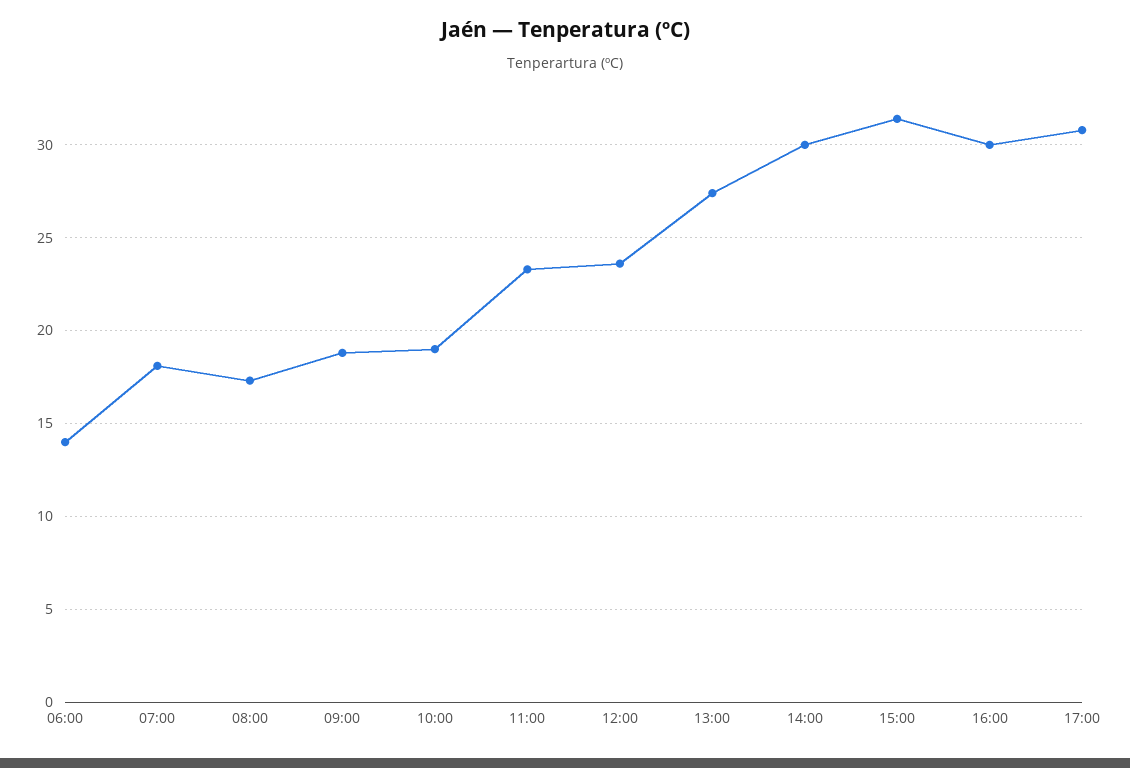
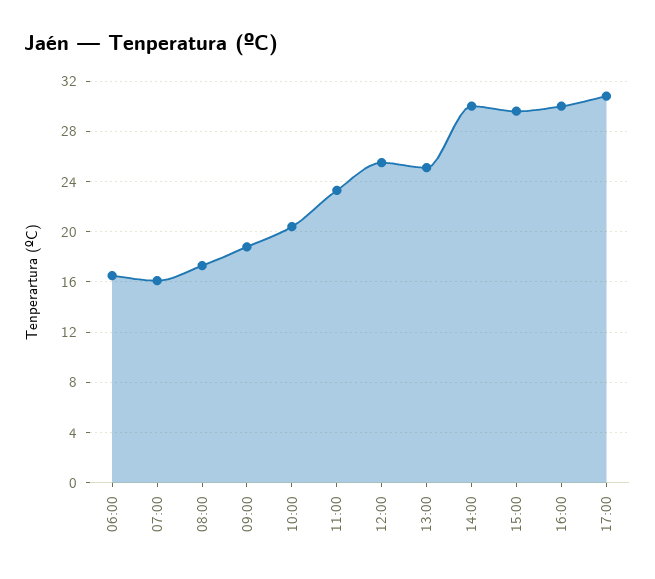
06:00: 14 -> 16.5
07:00: 18 -> 16
10:00: 19 -> 20.5
12:00: 23.5 -> 25.5
13:00: 27.5 -> 25
15:00: 31.5 -> 29.5

